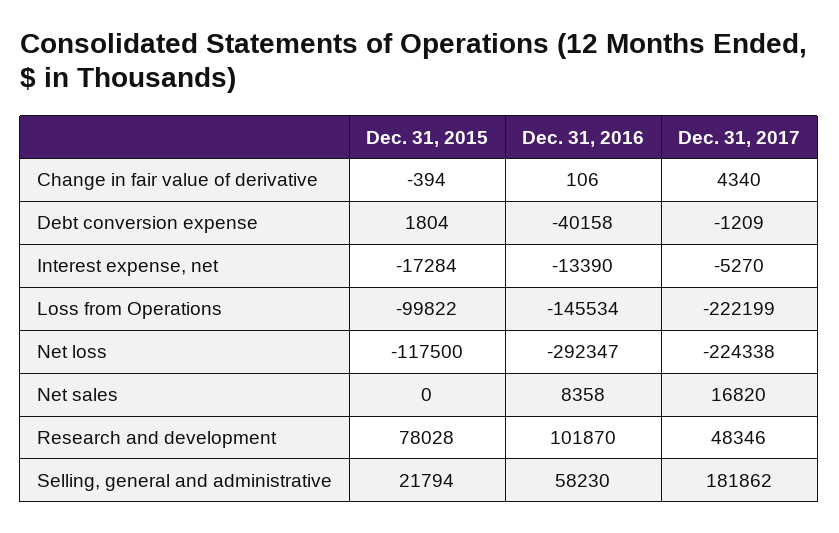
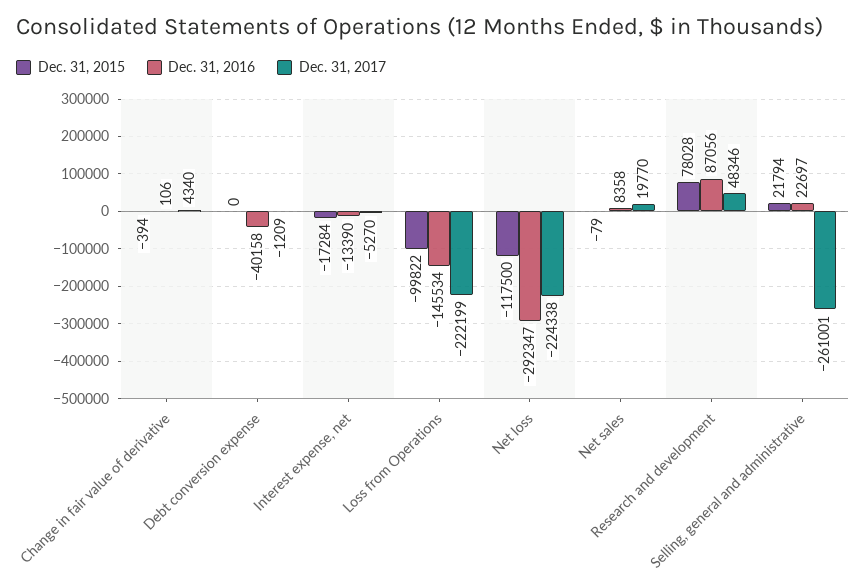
Dec. 31, 2015, Debt conversion expense: 1804 -> 0
Dec. 31, 2015, Net sales: 0 -> -79
Dec. 31, 2017, Net sales: 16820 -> 19770
Dec. 31, 2016, Research and development: 101870 -> 87056
Dec. 31, 2016, Selling, general and administrative: 58230 -> 22697
Dec. 31, 2017, Selling, general and administrative: 181862 -> -261001

